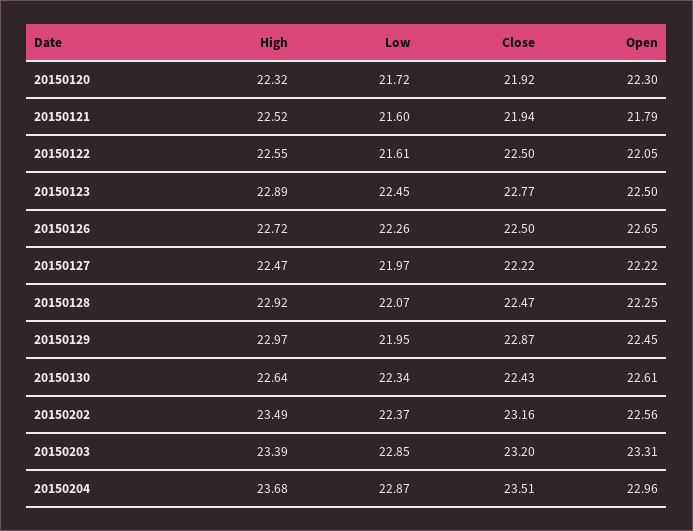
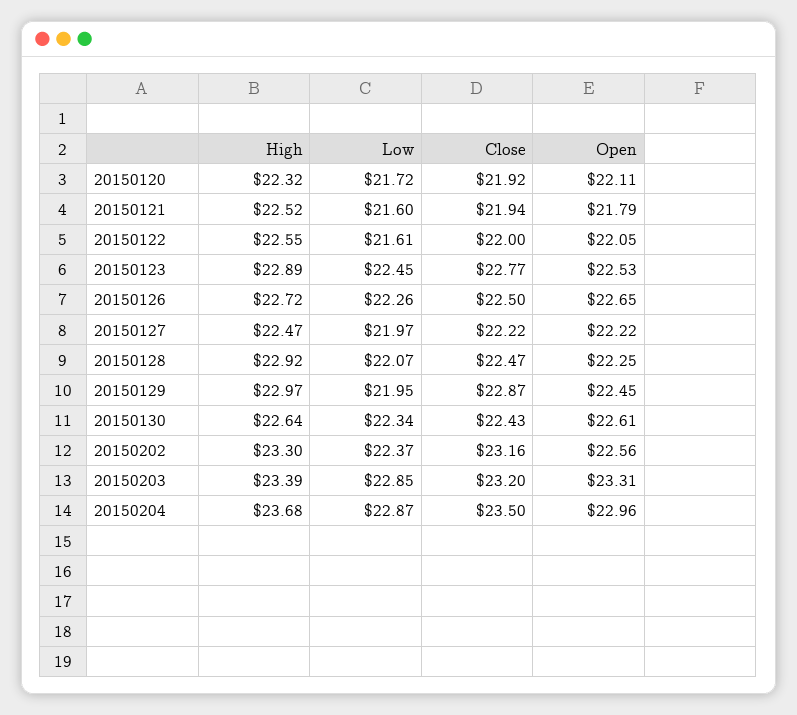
Open, 20150120: 22.3 -> 22.11
Close, 20150122: 22.5 -> 22
Open, 20150123: 22.5 -> 22.53
High, 20150202: 23.49 -> 23.3
Close, 20150204: 23.51 -> 23.5

